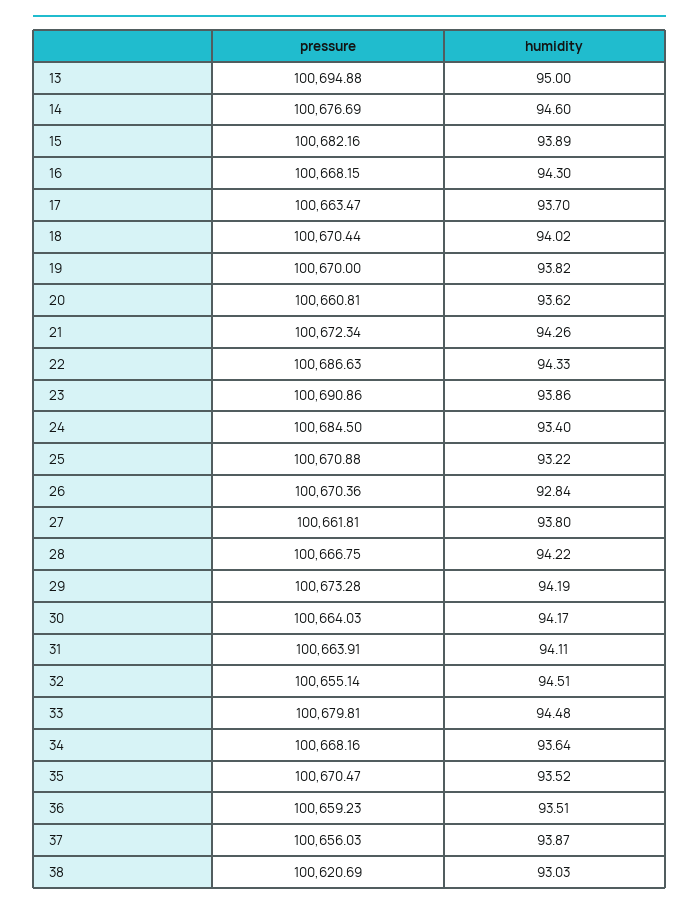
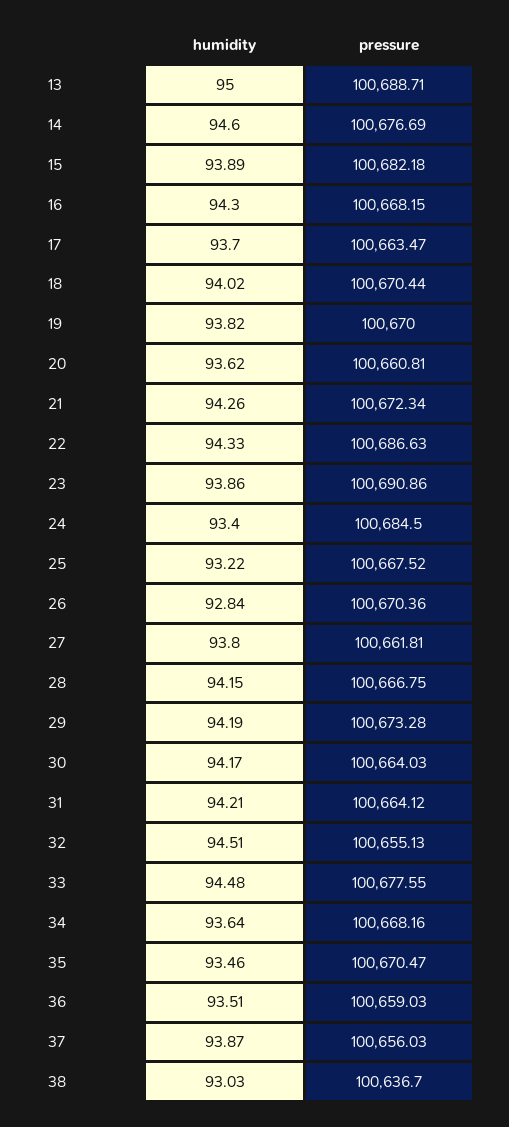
pressure, 13: 100694.88 -> 100688.71
pressure, 15: 100682.16 -> 100682.18
pressure, 25: 100670.88 -> 100667.52
humidity, 28: 94.22 -> 94.15
pressure, 31: 100663.91 -> 100664.12
humidity, 31: 94.11 -> 94.21
pressure, 32: 100655.14 -> 100655.13
pressure, 33: 100679.81 -> 100677.55
humidity, 35: 93.52 -> 93.46
pressure, 36: 100659.23 -> 100659.03
pressure, 38: 100620.69 -> 100636.7

